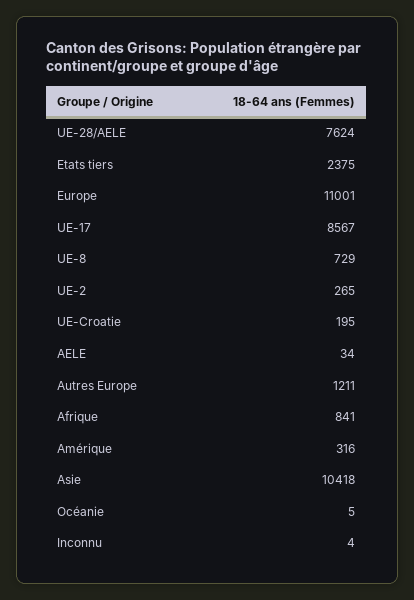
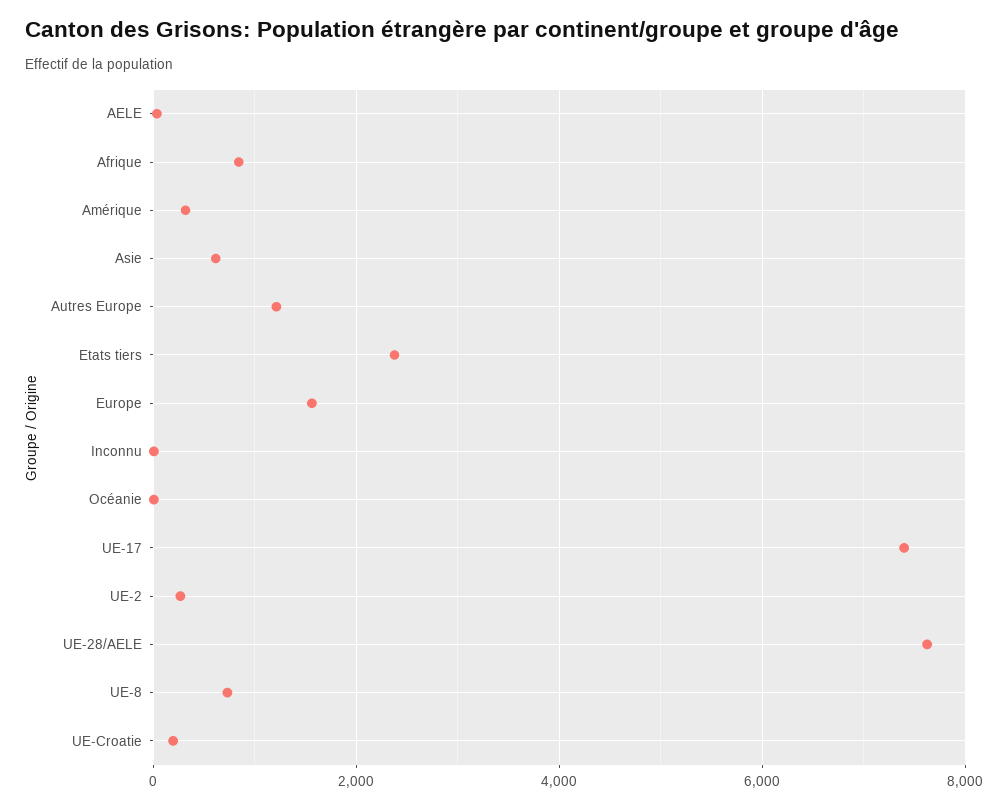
Europe: 11001 -> 1600
UE-17: 8567 -> 7400
Asie: 10418 -> 600

